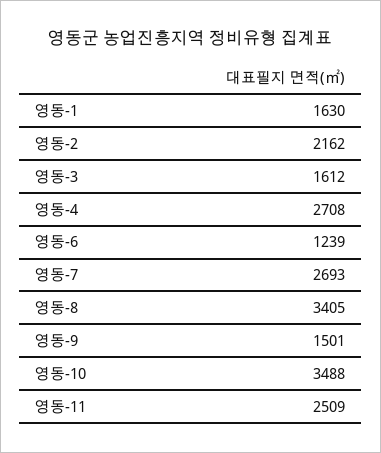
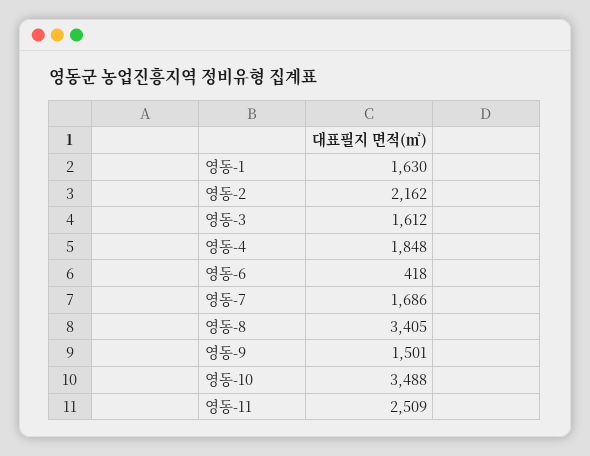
영동-4: 2708 -> 1848
영동-6: 1239 -> 418
영동-7: 2693 -> 1686

